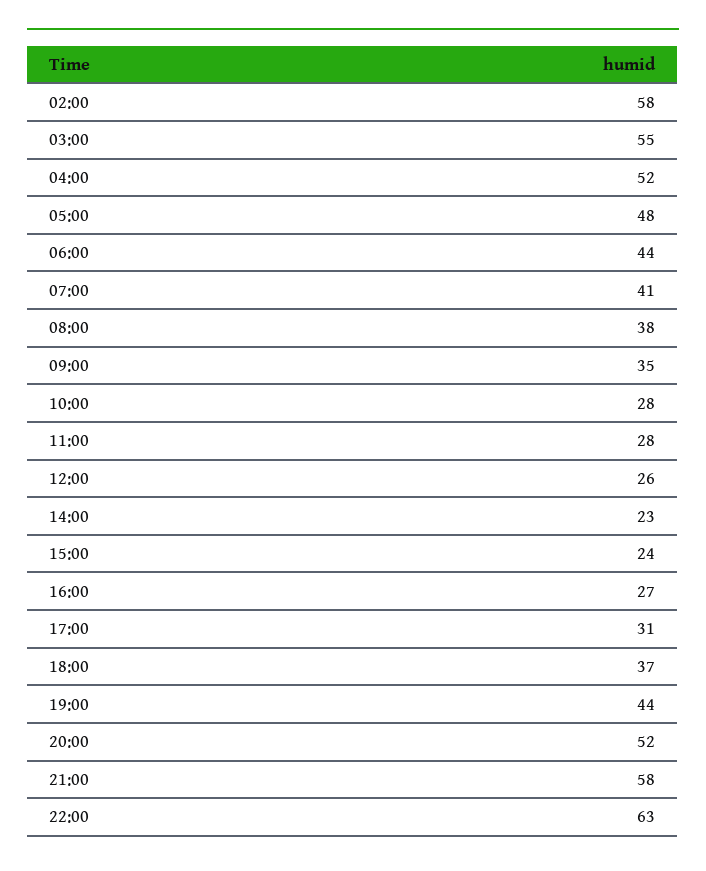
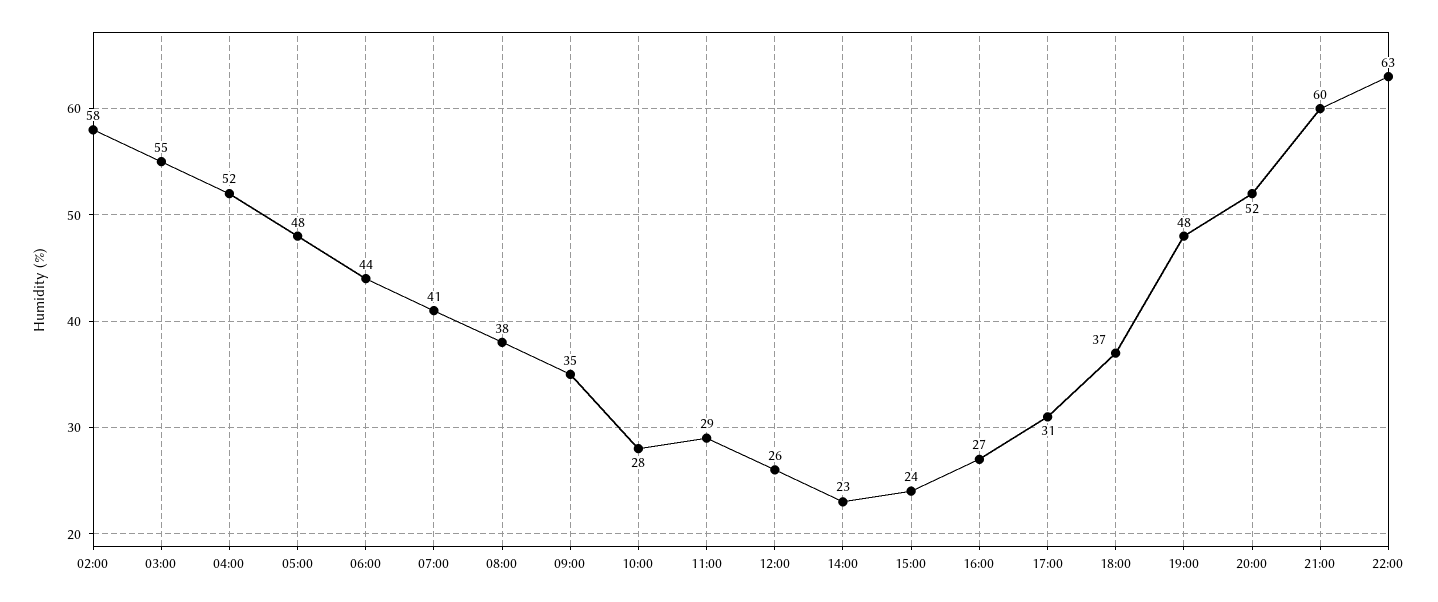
11:00: 28 -> 29
19:00: 44 -> 48
21:00: 58 -> 60

